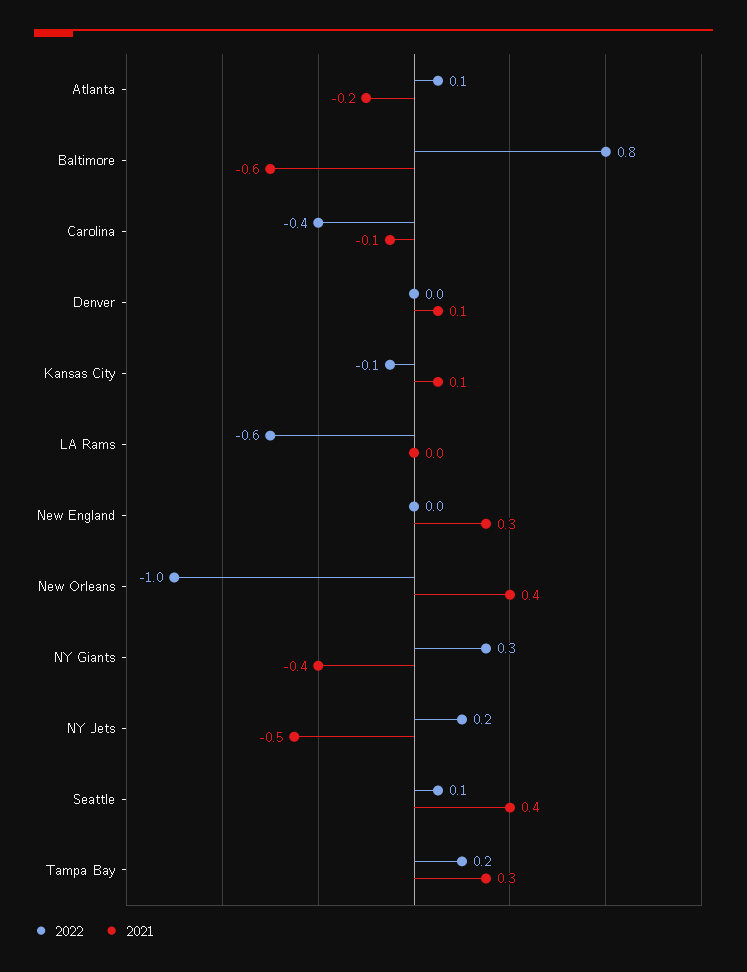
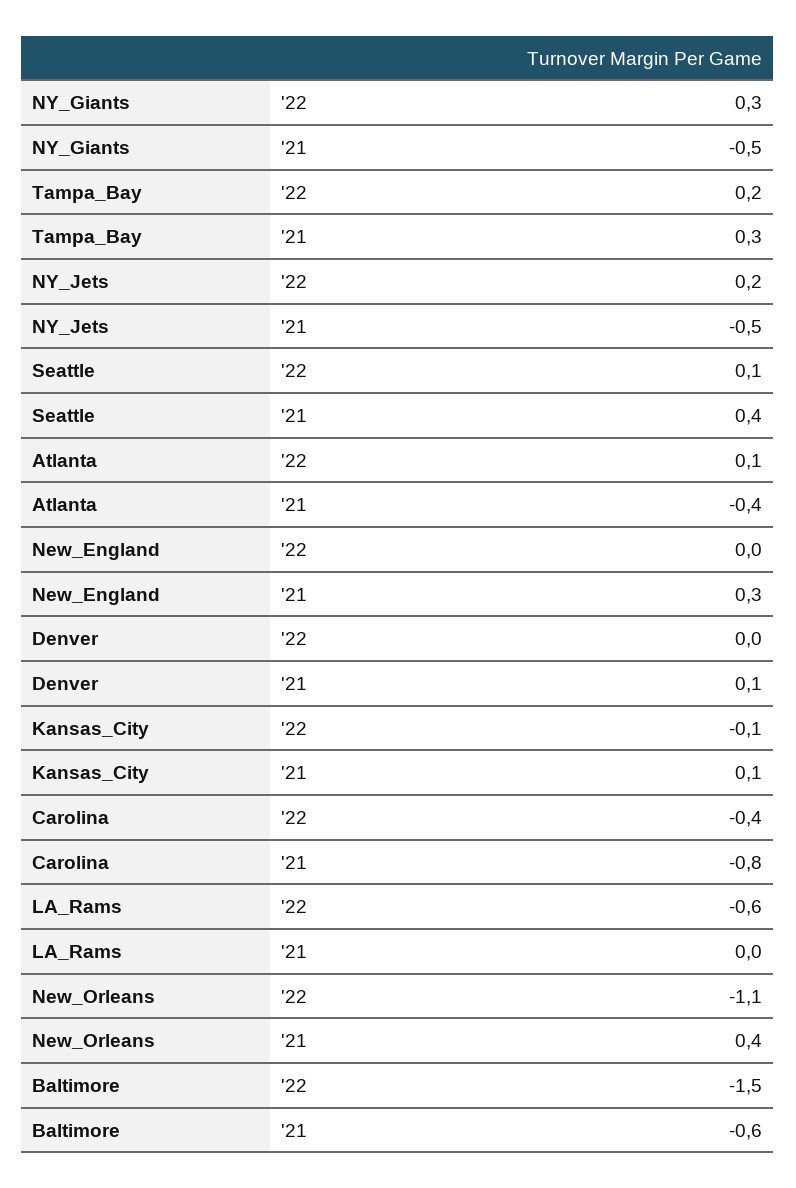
2021, Atlanta: -0.2 -> -0.4
2022, Baltimore: 0.8 -> -1.5
2021, Carolina: -0.1 -> -0.8
2022, New Orleans: -1 -> -1.1
2021, NY Giants: -0.4 -> -0.5

